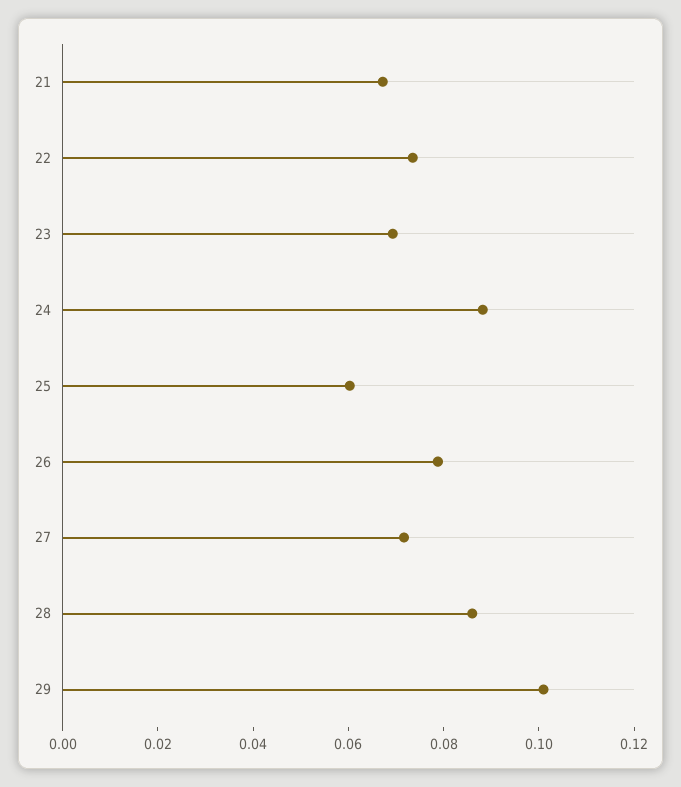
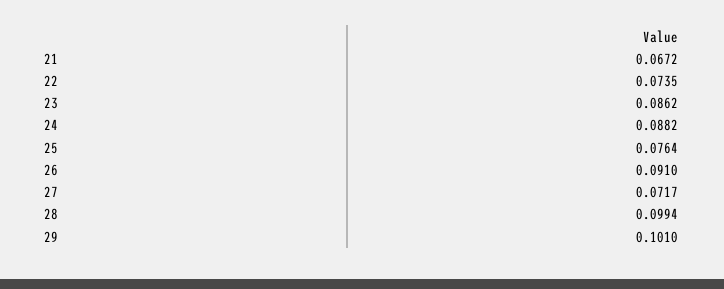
23: 0.07 -> 0.0862
25: 0.06 -> 0.0764
26: 0.08 -> 0.091
28: 0.085 -> 0.0994

